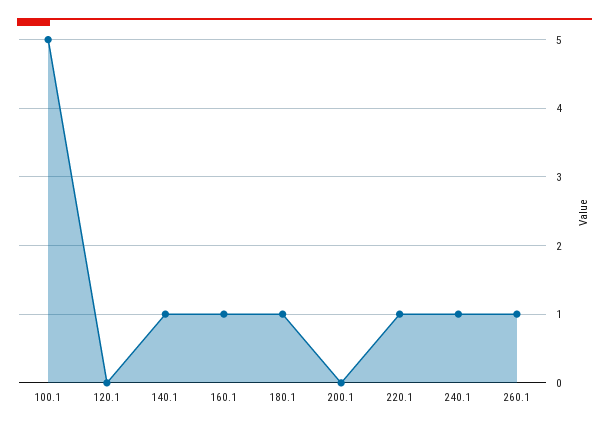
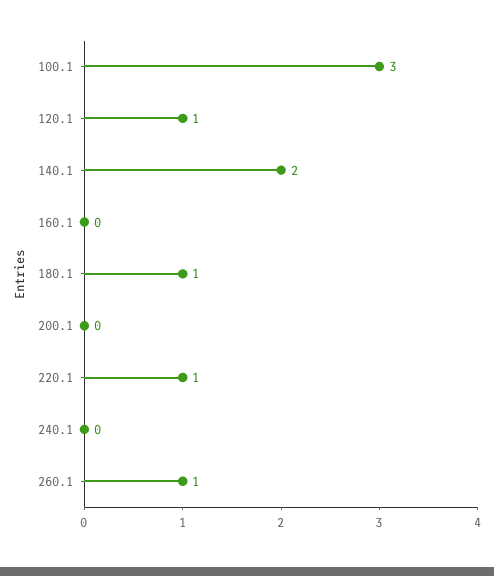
100.1: 5 -> 3
120.1: 0 -> 1
140.1: 1 -> 2
160.1: 1 -> 0
240.1: 1 -> 0

